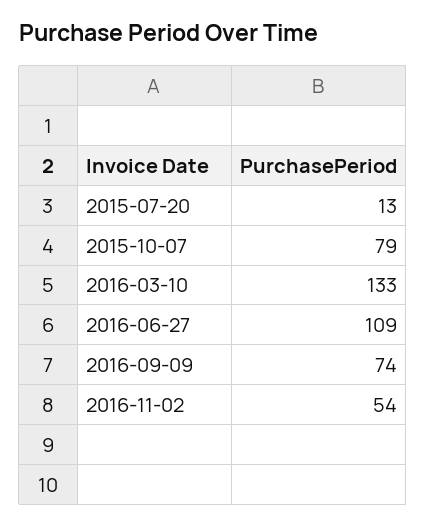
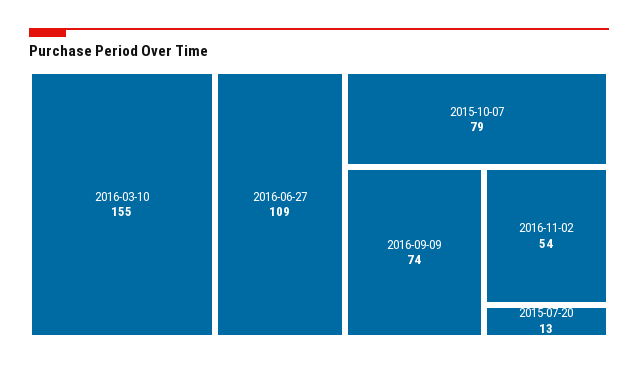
2016-03-10: 133 -> 155

